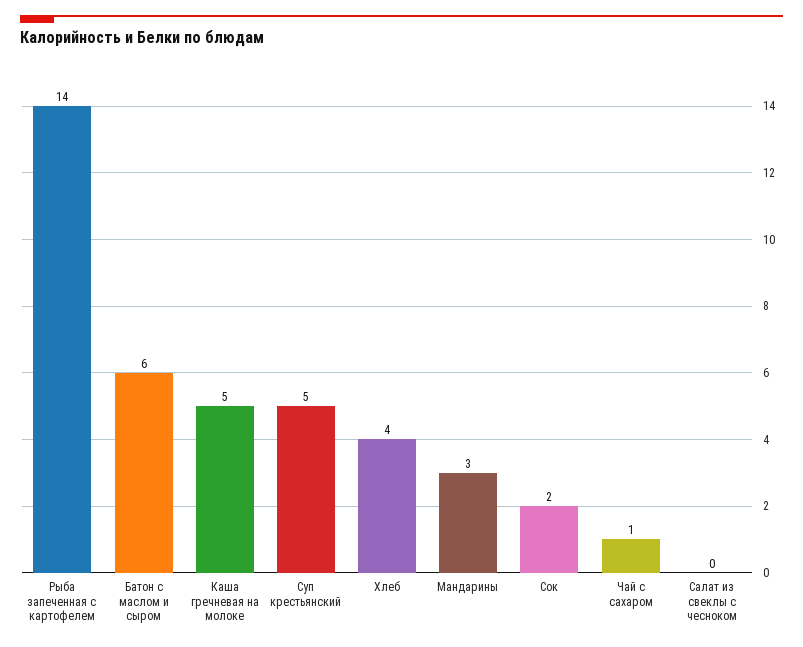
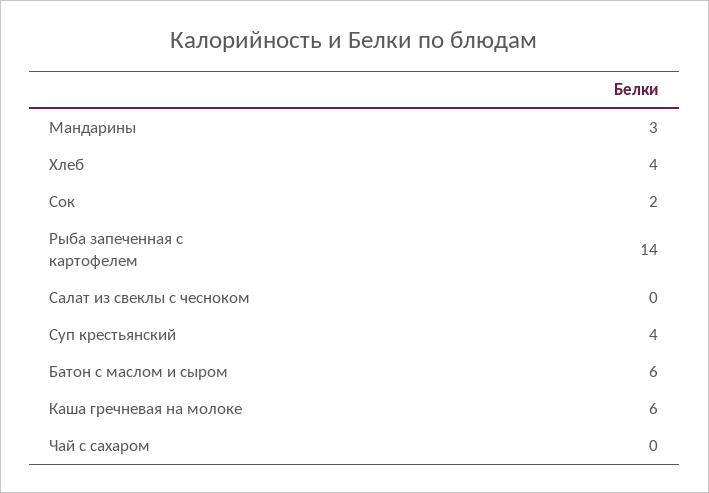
Каша гречневая на молоке: 5 -> 6
Суп крестьянский: 5 -> 4
Чай с сахаром: 1 -> 0

